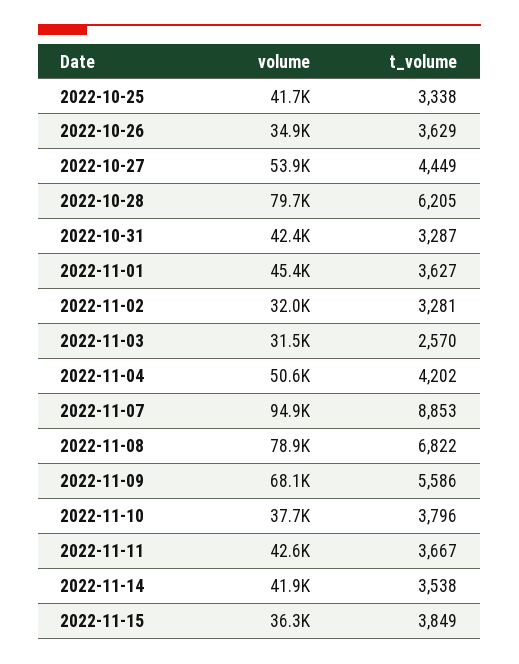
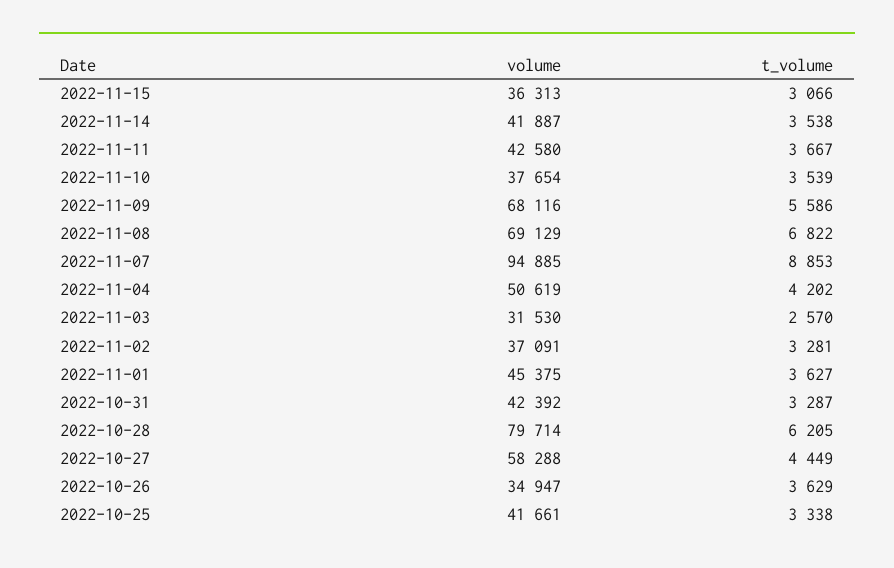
volume, 2022-10-27: 53900 -> 58288
volume, 2022-11-02: 32000 -> 37091
volume, 2022-11-08: 78900 -> 69129
t_volume, 2022-11-10: 3796 -> 3539
t_volume, 2022-11-15: 3849 -> 3066

